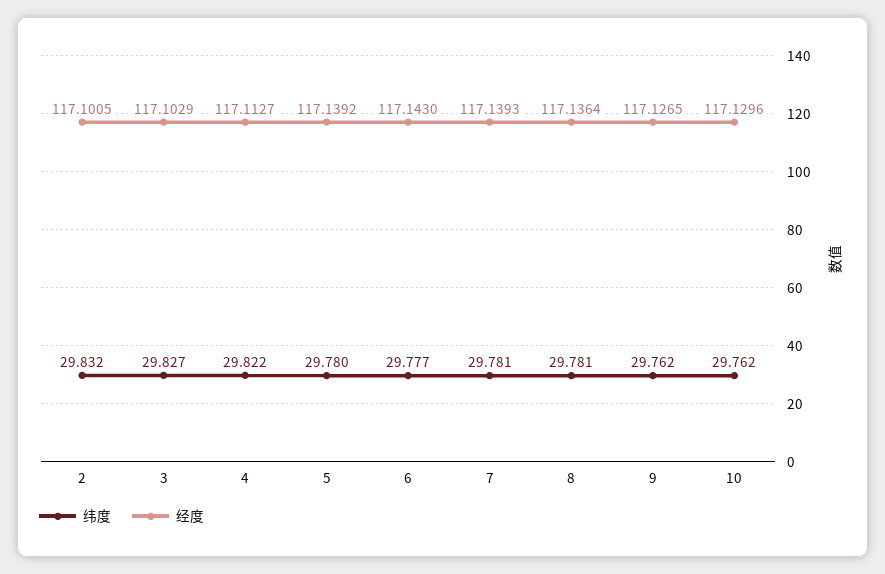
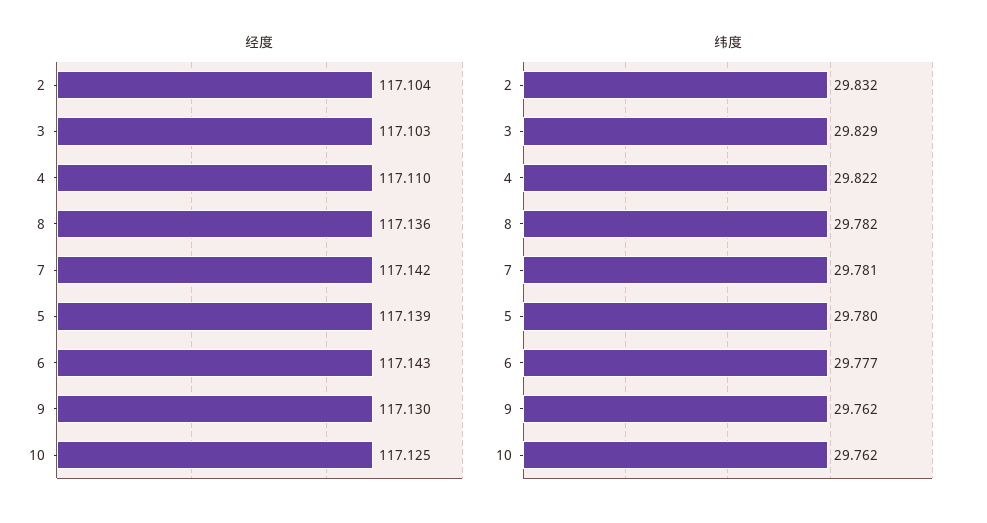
经度, 2: 117.1005 -> 117.104
纬度, 3: 29.827 -> 29.829
经度, 4: 117.1127 -> 117.11
经度, 7: 117.1393 -> 117.142
纬度, 8: 29.781 -> 29.782
经度, 9: 117.1265 -> 117.13
经度, 10: 117.1296 -> 117.125

